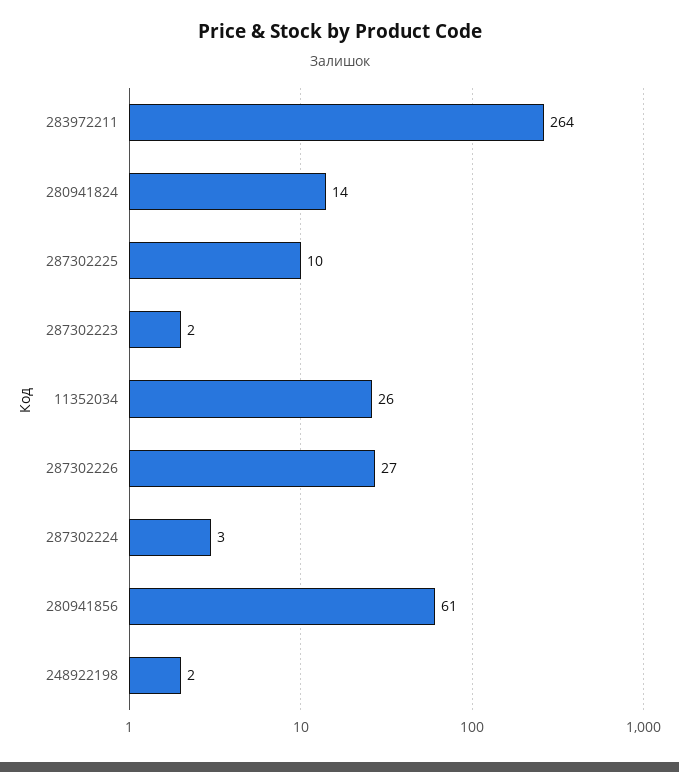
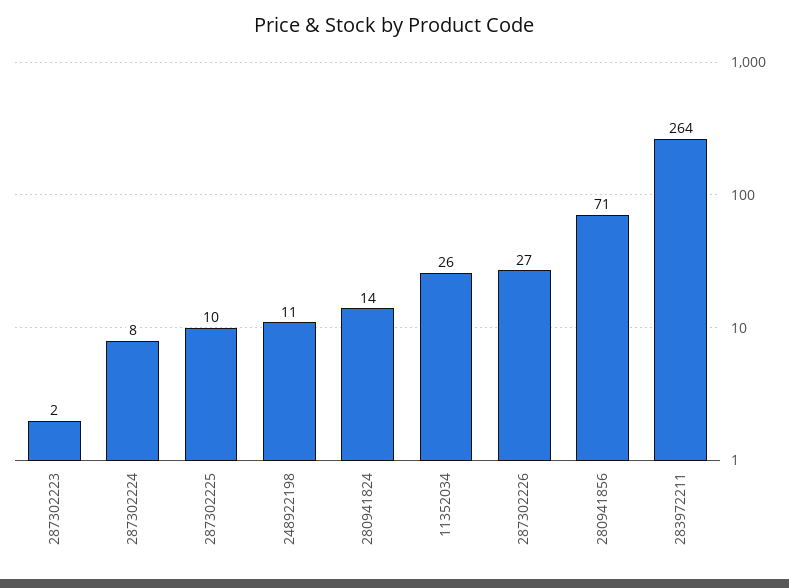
287302224: 3 -> 8
280941856: 61 -> 71
248922198: 2 -> 11

